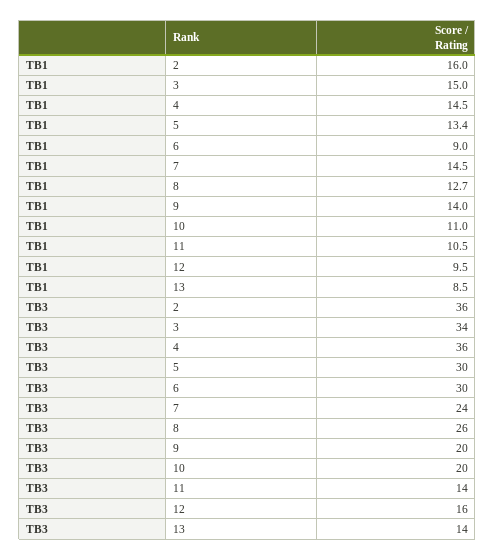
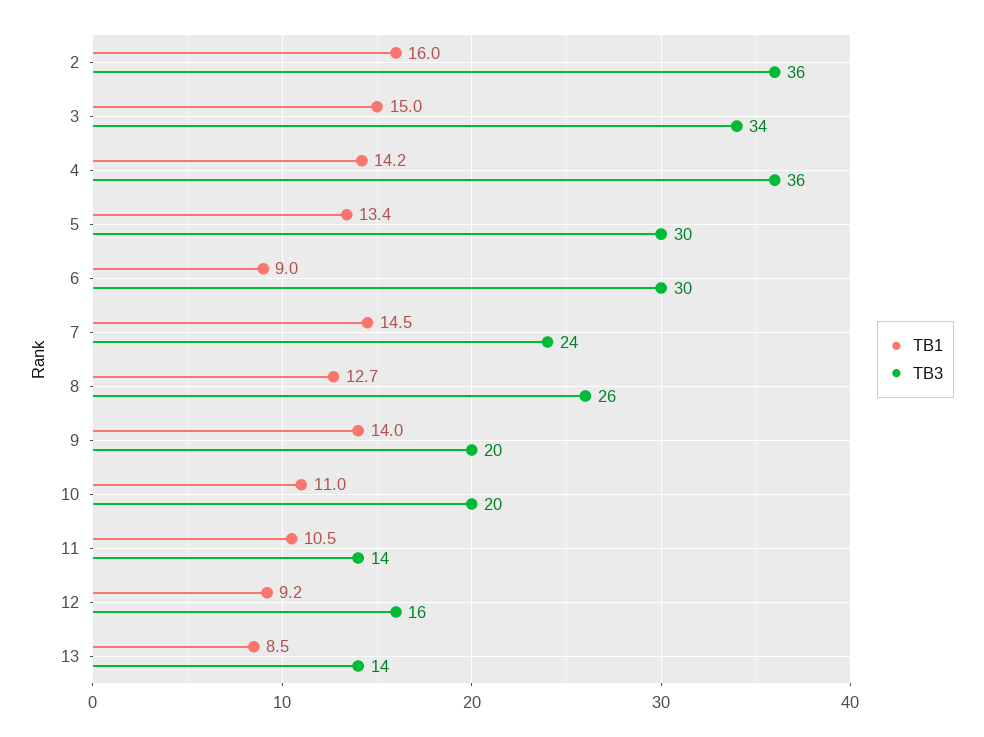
TB1, 4: 14.5 -> 14.2
TB1, 12: 9.5 -> 9.2

